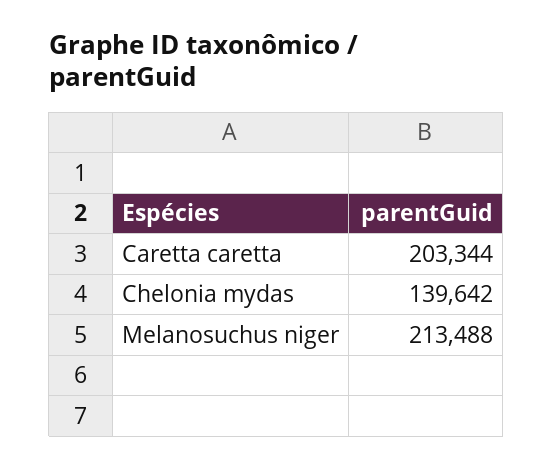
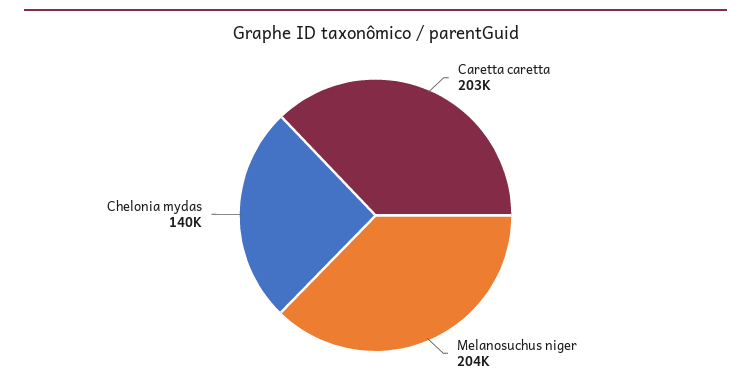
Melanosuchus niger: 213488 -> 204000

